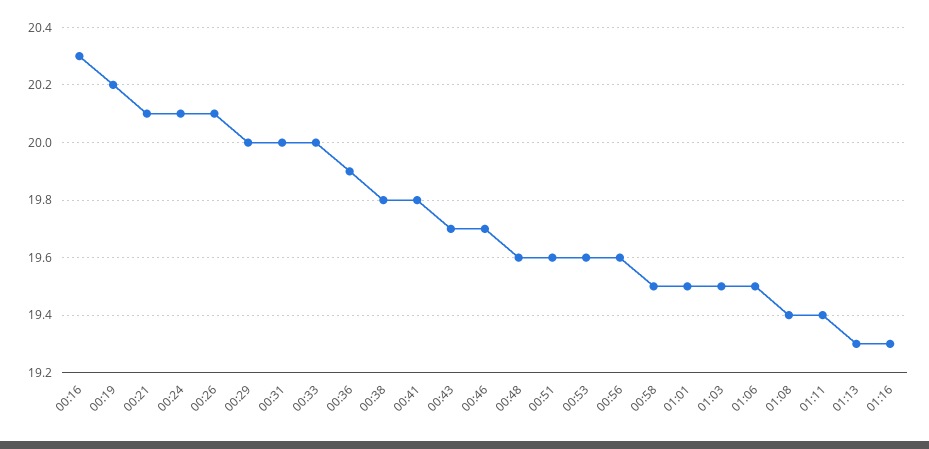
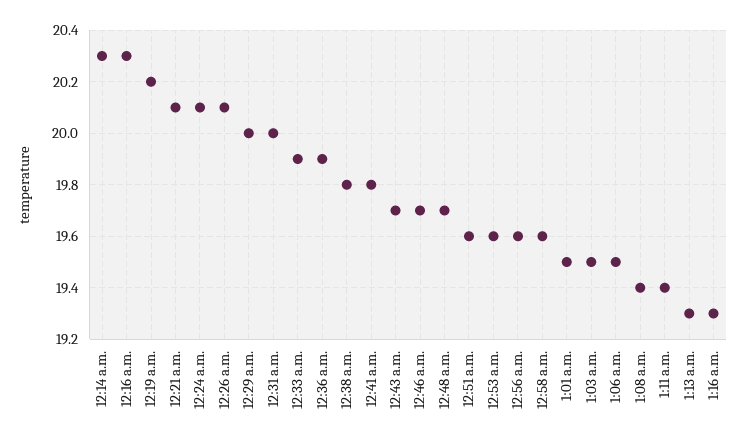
00:33: 20 -> 19.9
00:48: 19.6 -> 19.7
00:58: 19.5 -> 19.6
12:14 a.m.: none -> 20.3

